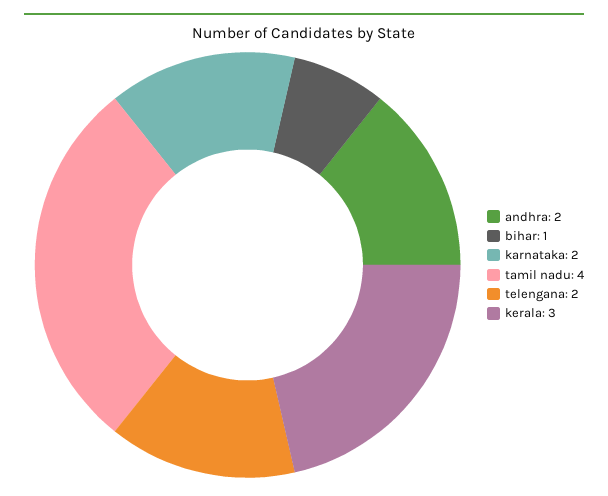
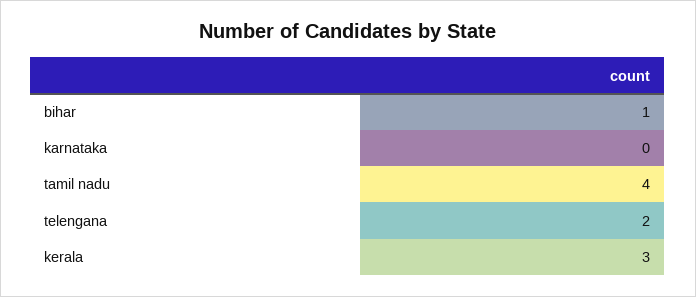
andhra: 2 -> none
karnataka: 2 -> 0

